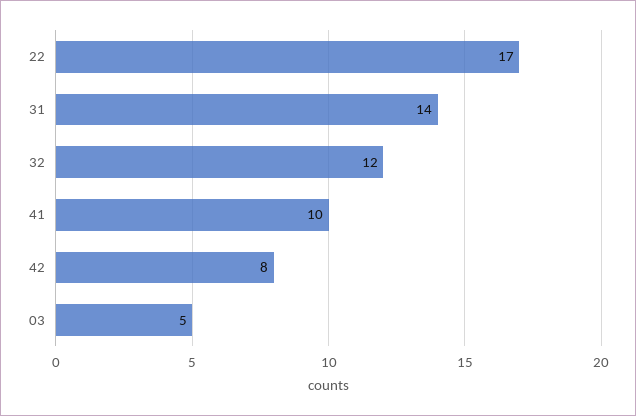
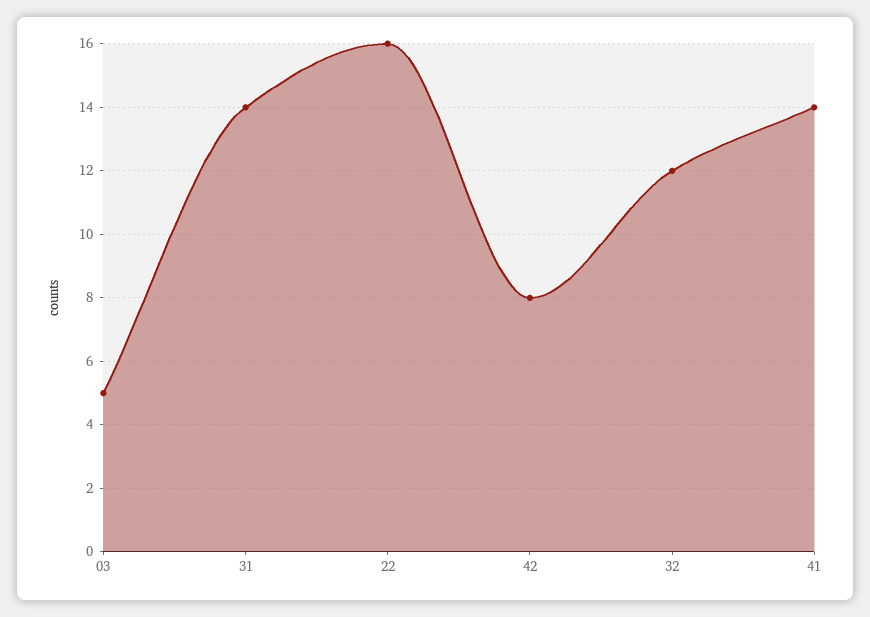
22: 17 -> 16
41: 10 -> 14

